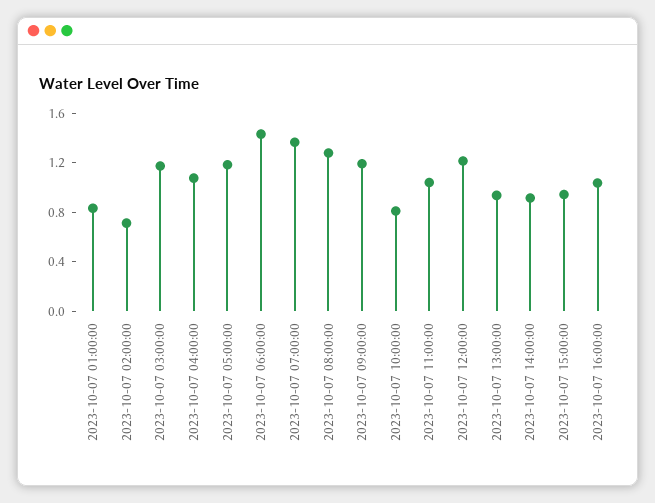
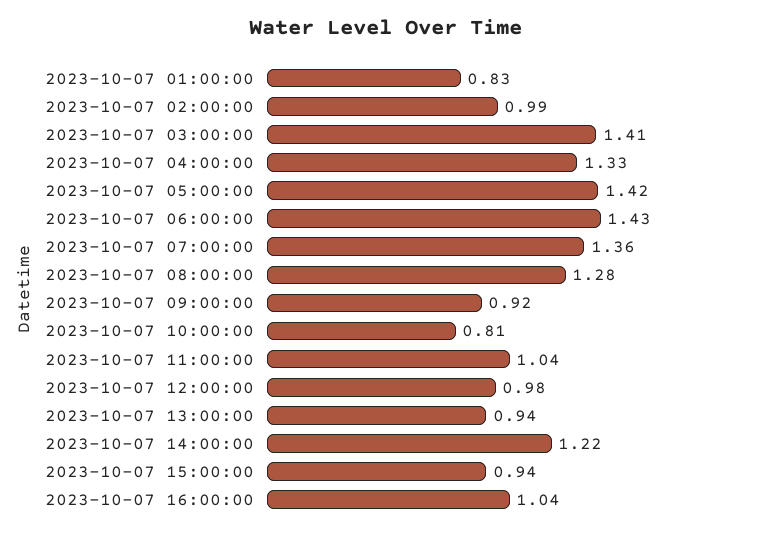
2023-10-07 02:00:00: 0.7 -> 0.99
2023-10-07 03:00:00: 1.2 -> 1.41
2023-10-07 04:00:00: 1.1 -> 1.33
2023-10-07 05:00:00: 1.2 -> 1.42
2023-10-07 09:00:00: 1.2 -> 0.92
2023-10-07 12:00:00: 1.2 -> 0.98
2023-10-07 14:00:00: 0.9 -> 1.22

